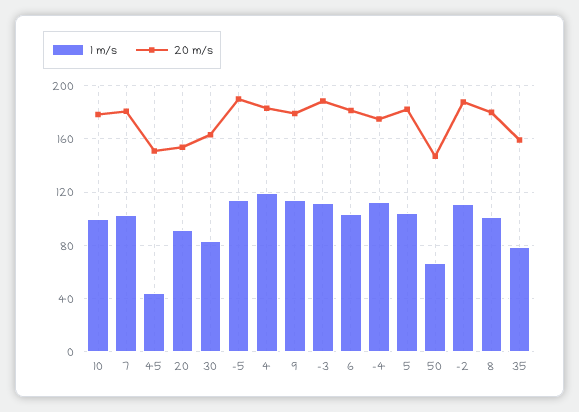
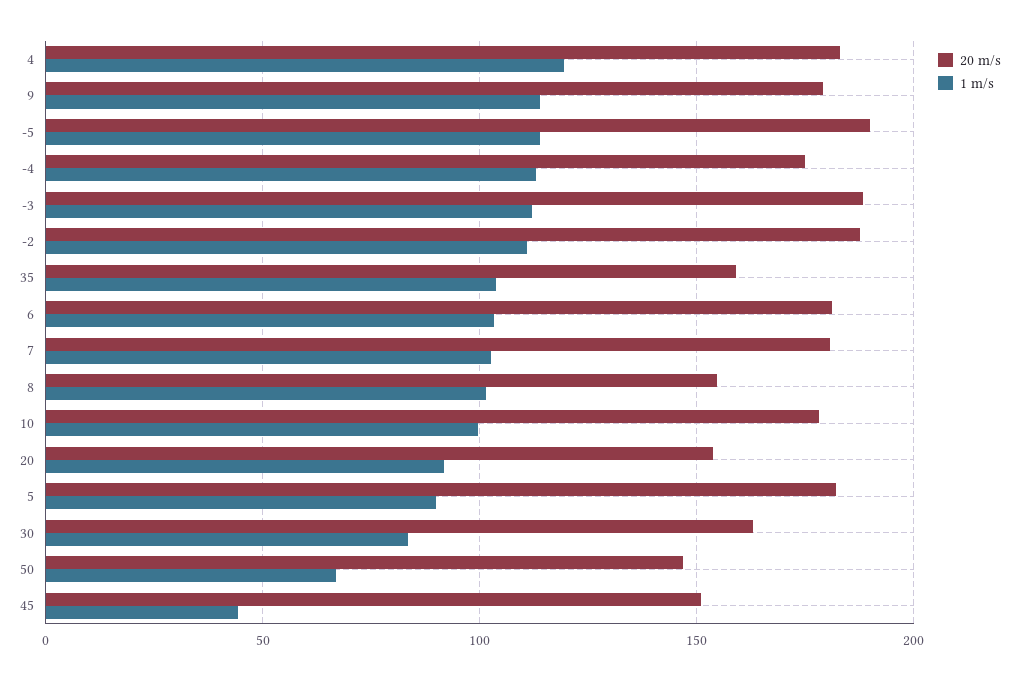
1 m/s, 5: 105 -> 90
20 m/s, 8: 180 -> 155
1 m/s, 35: 80 -> 105

